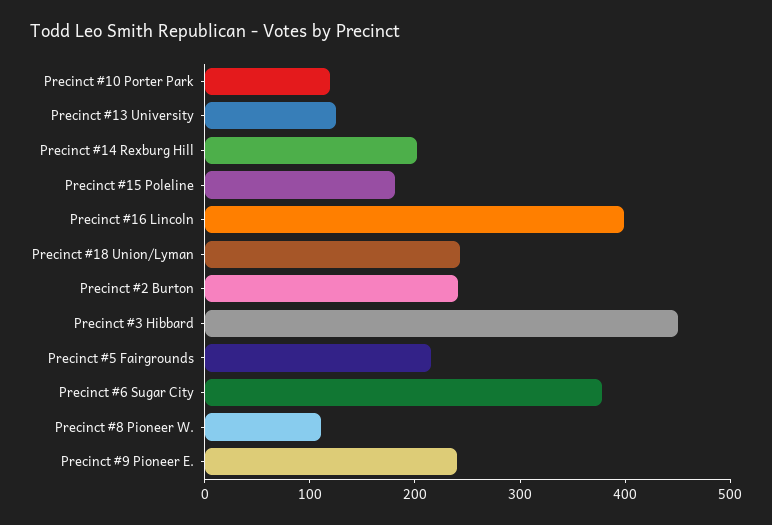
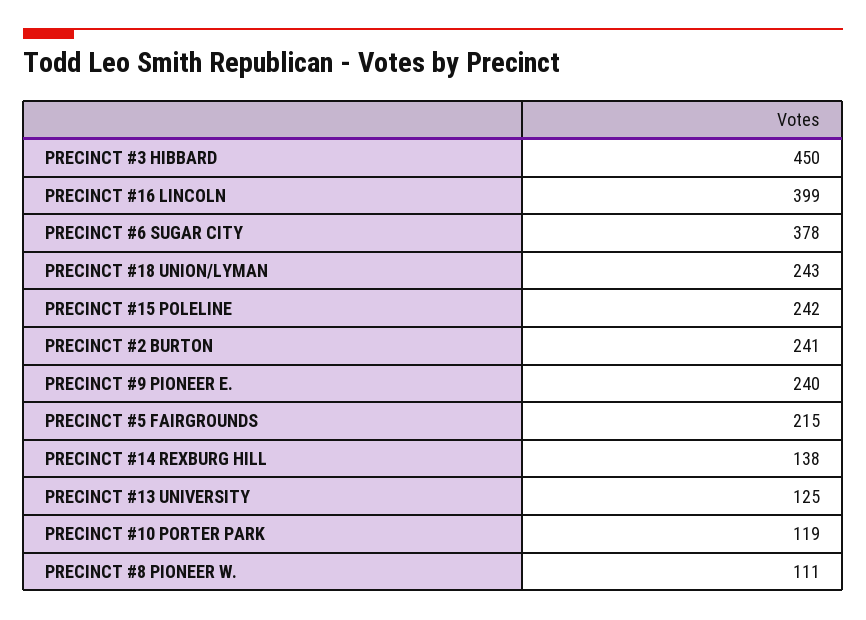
Precinct #14 Rexburg Hill: 200 -> 138
Precinct #15 Poleline: 180 -> 242

